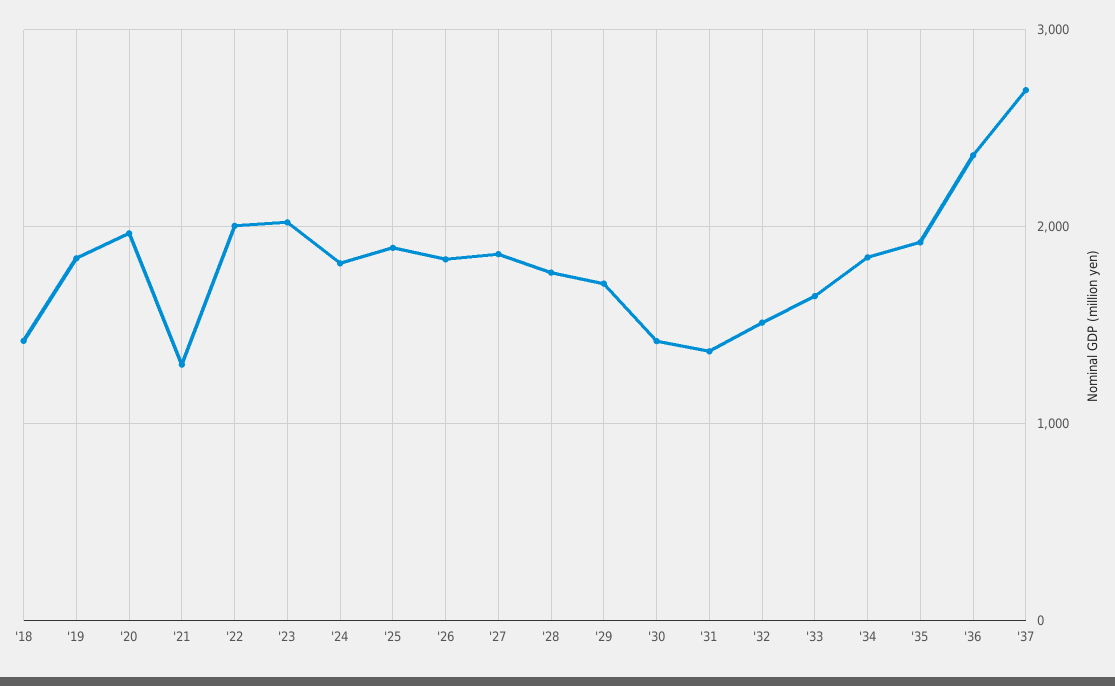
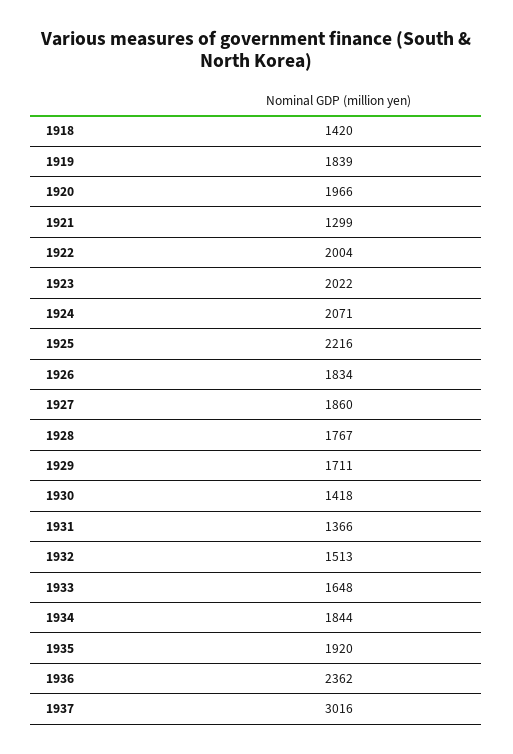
'24: 1800 -> 2071
'25: 1900 -> 2216
'37: 2700 -> 3016

